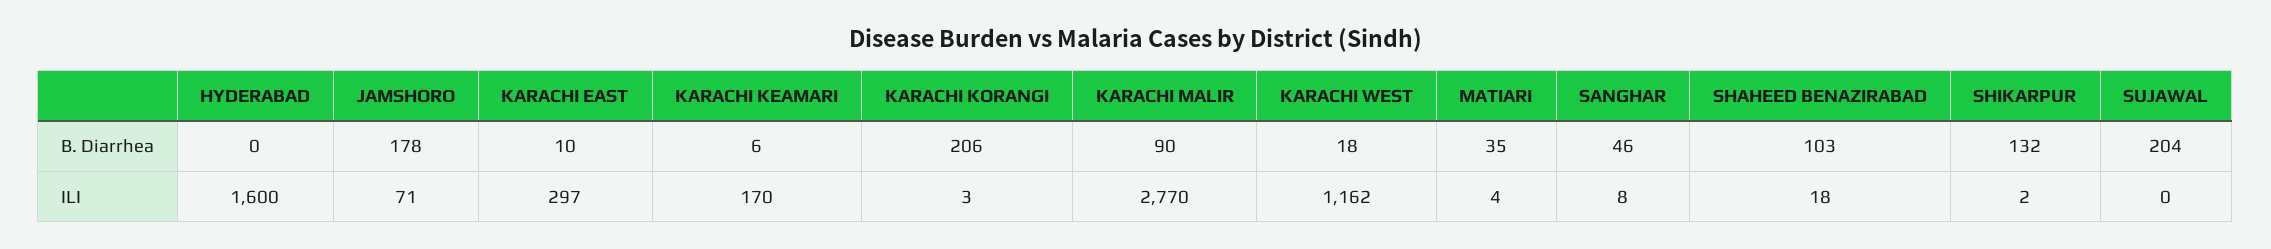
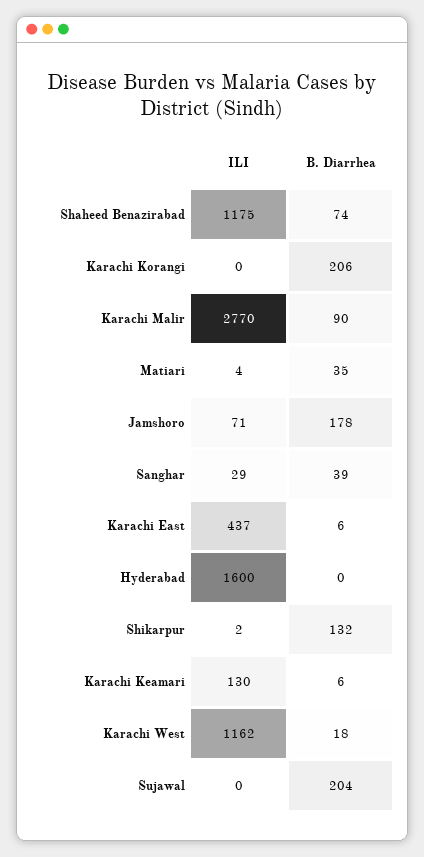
KARACHI EAST, B. Diarrhea: 10 -> 6
SANGHAR, B. Diarrhea: 46 -> 39
SHAHEED BENAZIRABAD, B. Diarrhea: 103 -> 74
KARACHI EAST, ILI: 297 -> 437
KARACHI KEAMARI, ILI: 170 -> 130
KARACHI KORANGI, ILI: 3 -> 0
SANGHAR, ILI: 8 -> 29
SHAHEED BENAZIRABAD, ILI: 18 -> 1175

